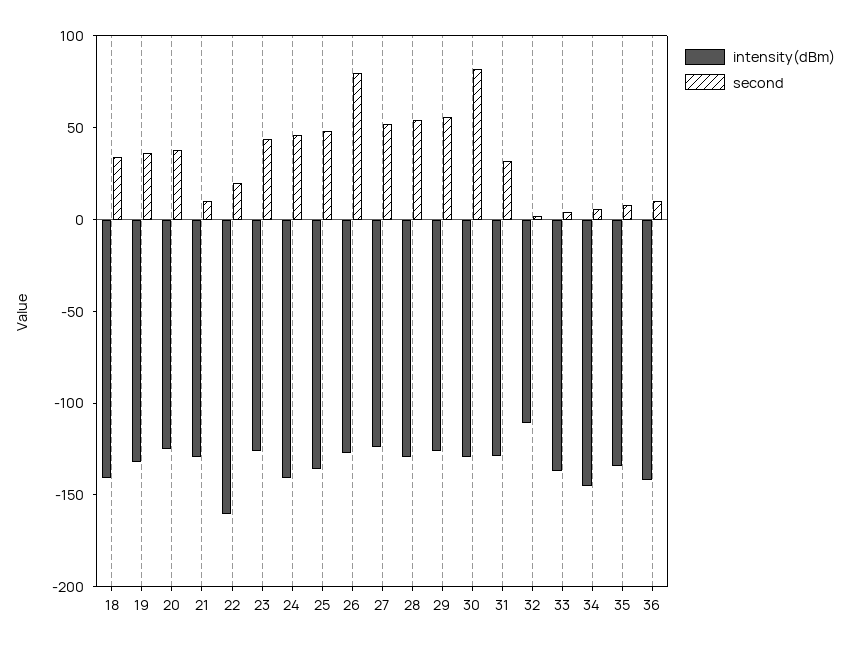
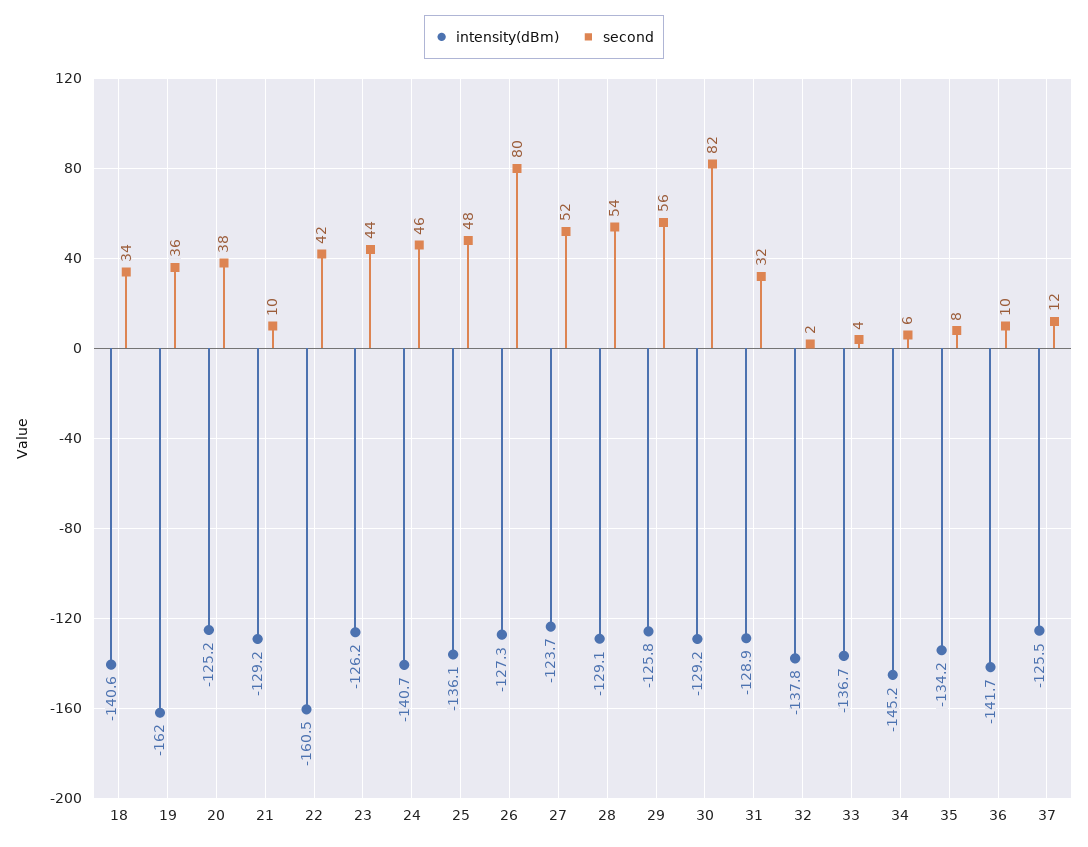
intensity(dBm), 19: -130 -> -162
second, 22: 20 -> 42
intensity(dBm), 32: -110 -> -137.8
intensity(dBm), 37: none -> -125.5
second, 37: none -> 12

